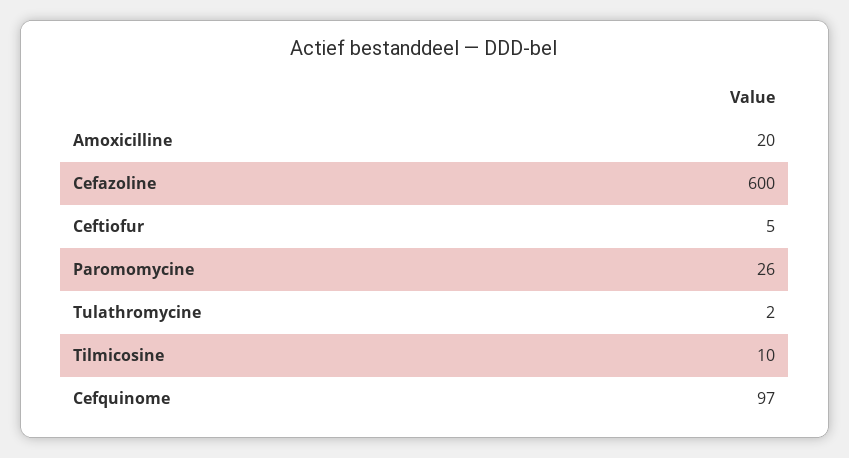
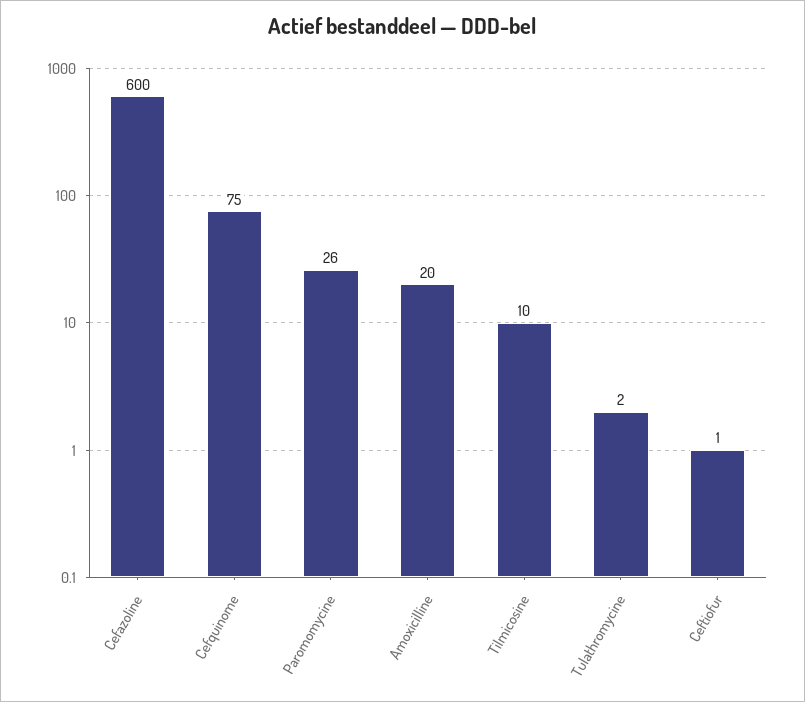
Ceftiofur: 5 -> 1
Cefquinome: 97 -> 75

